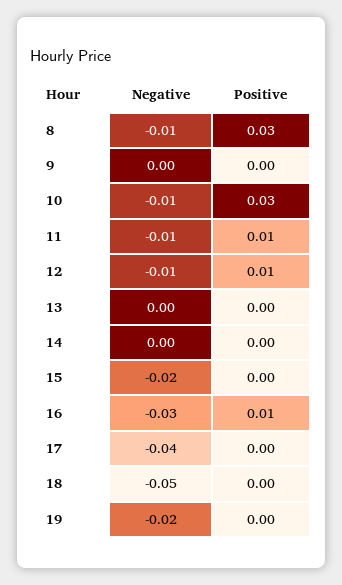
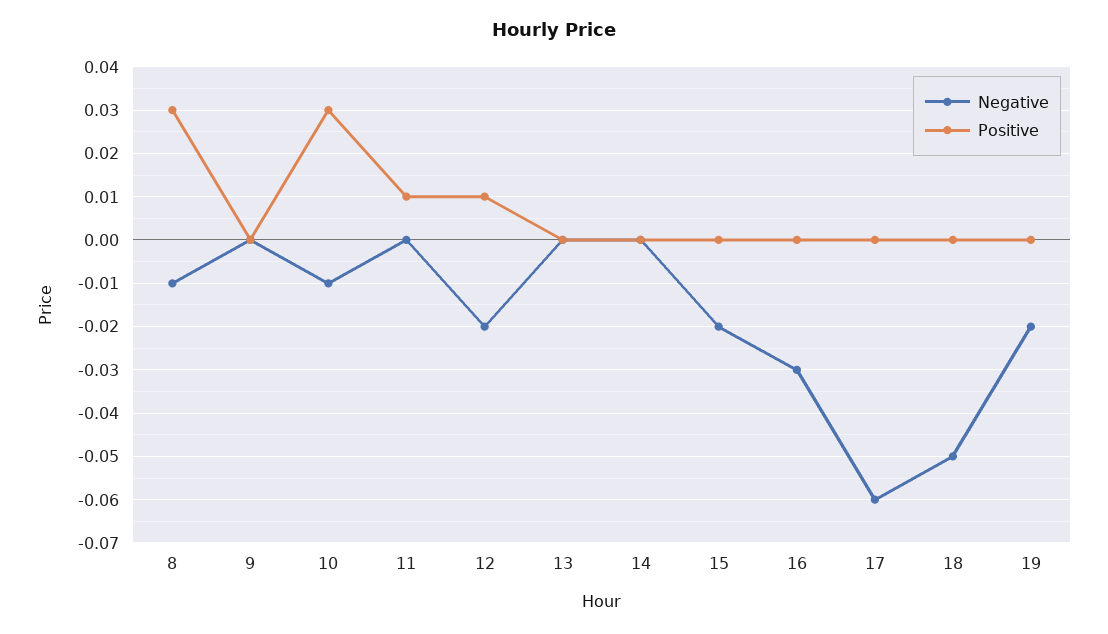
Negative, 11: -0.01 -> 0
Negative, 12: -0.01 -> -0.02
Positive, 16: 0.01 -> 0
Negative, 17: -0.04 -> -0.06

